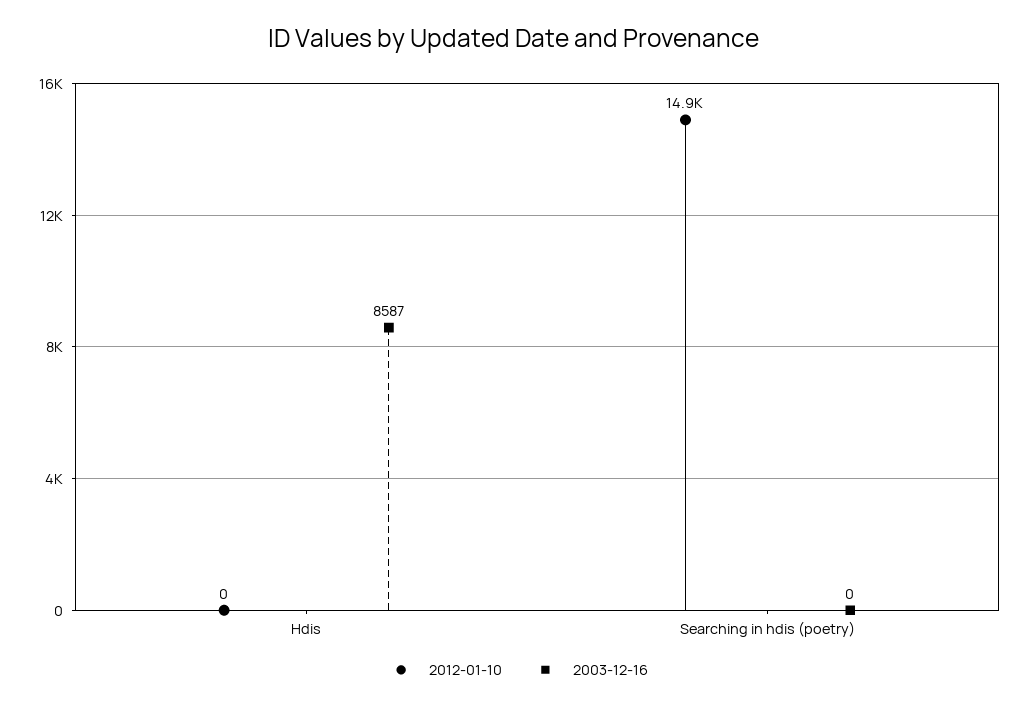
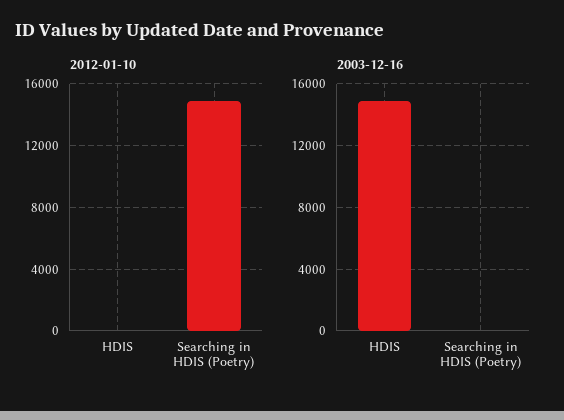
2003-12-16, Hdis: 8587 -> 15000

